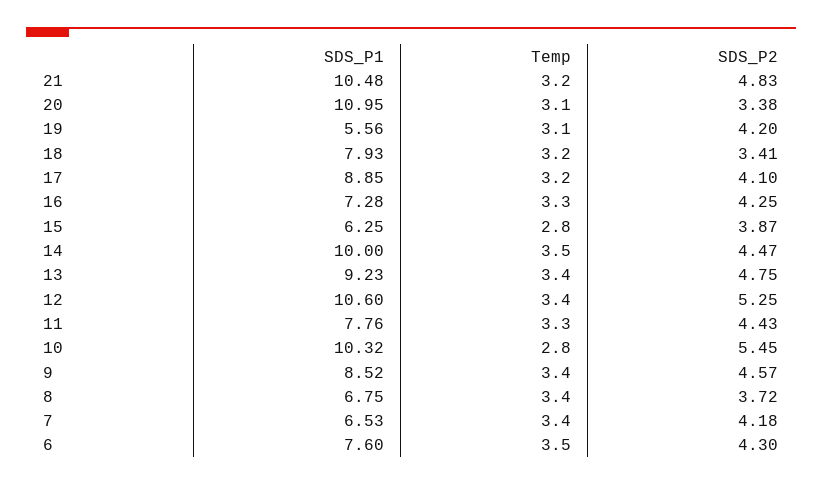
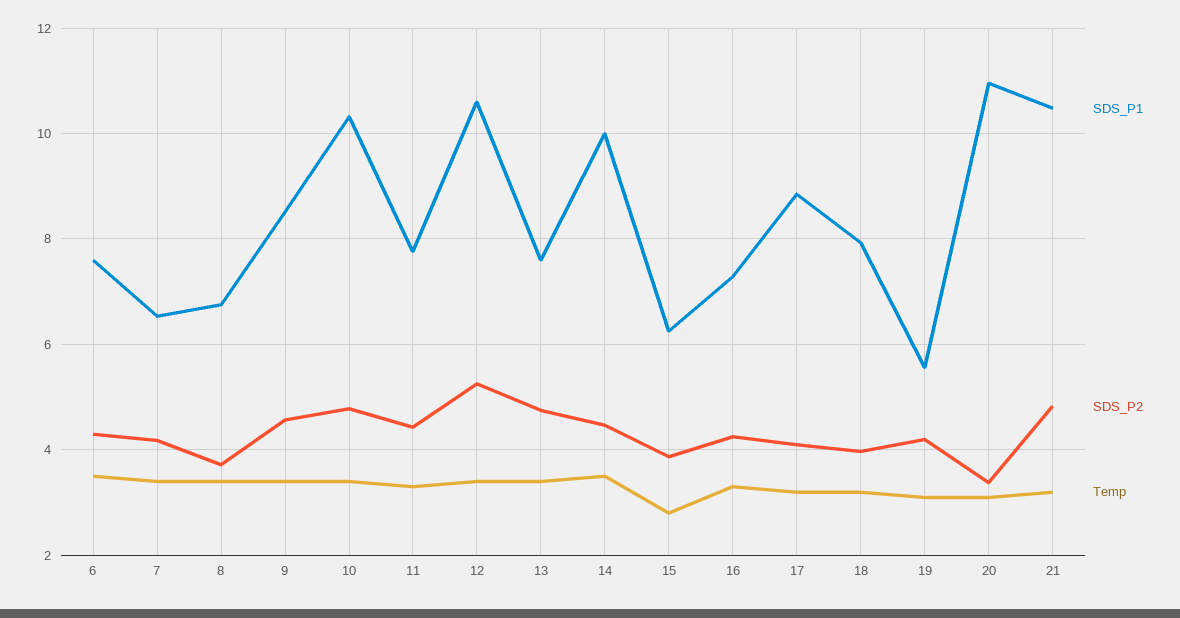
SDS_P2, 18: 3.41 -> 4
SDS_P1, 13: 9.23 -> 7.6
Temp, 10: 2.8 -> 3.4
SDS_P2, 10: 5.45 -> 4.8

